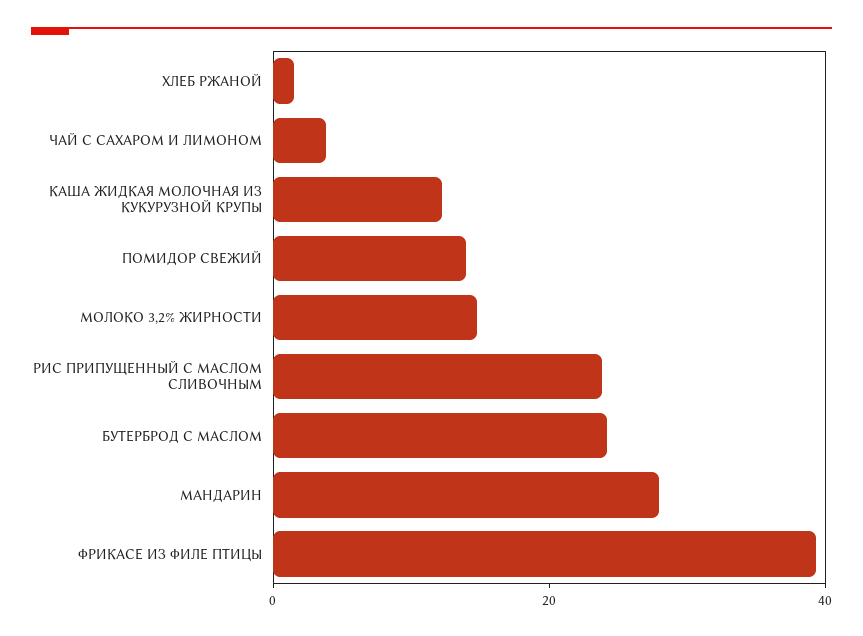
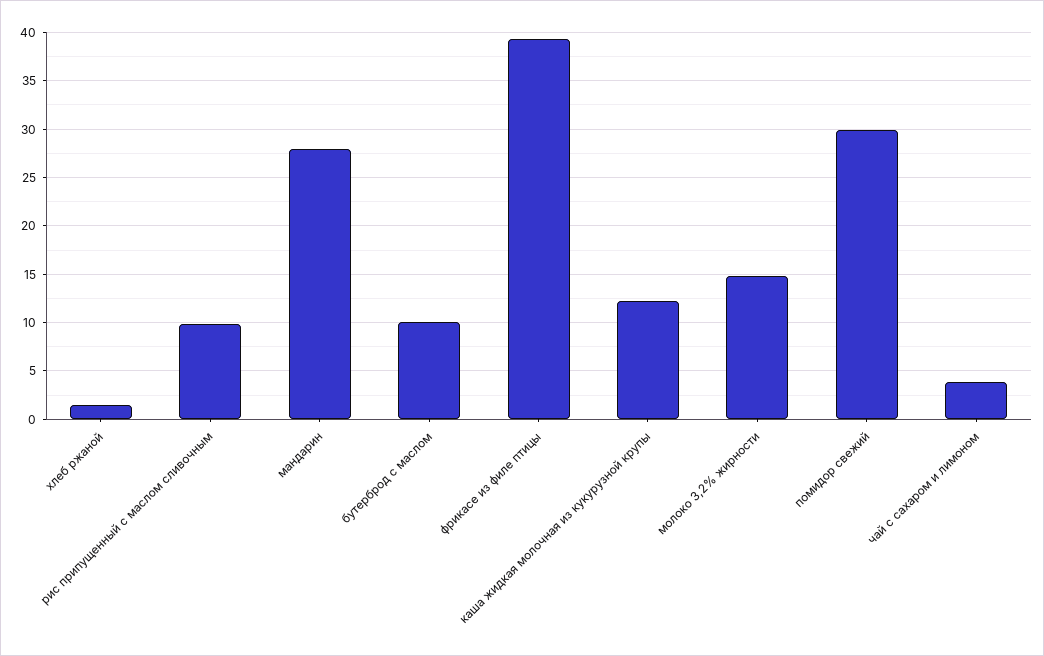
ПОМИДОР СВЕЖИЙ: 15 -> 30
РИС ПРИПУЩЕННЫЙ С МАСЛОМ СЛИВОЧНЫМ: 25 -> 10
БУТЕРБРОД С МАСЛОМ: 25 -> 10

